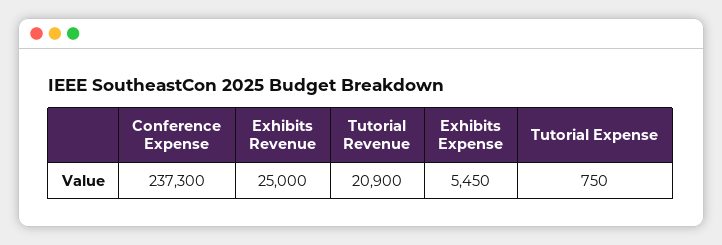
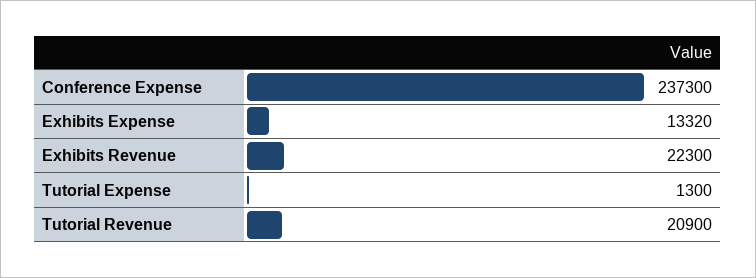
Exhibits Revenue: 25000 -> 22300
Exhibits Expense: 5450 -> 13320
Tutorial Expense: 750 -> 1300

